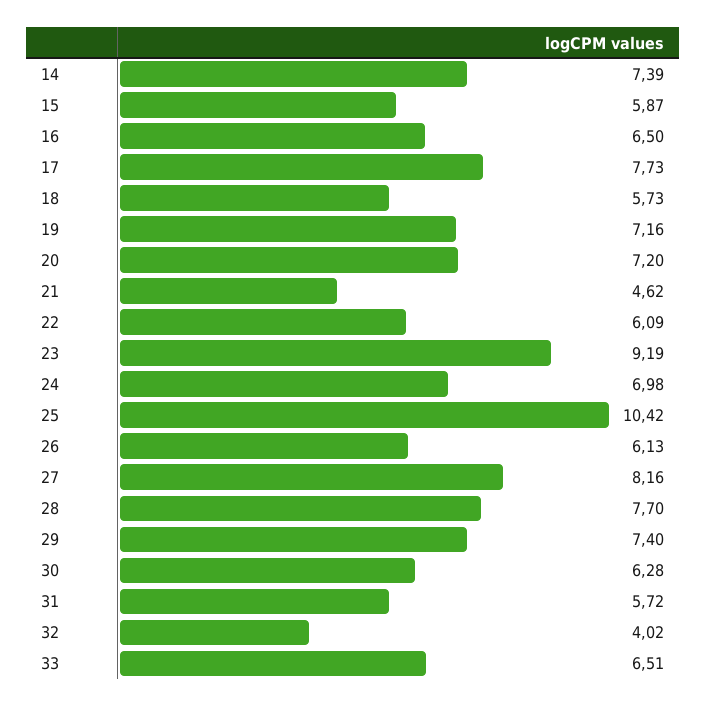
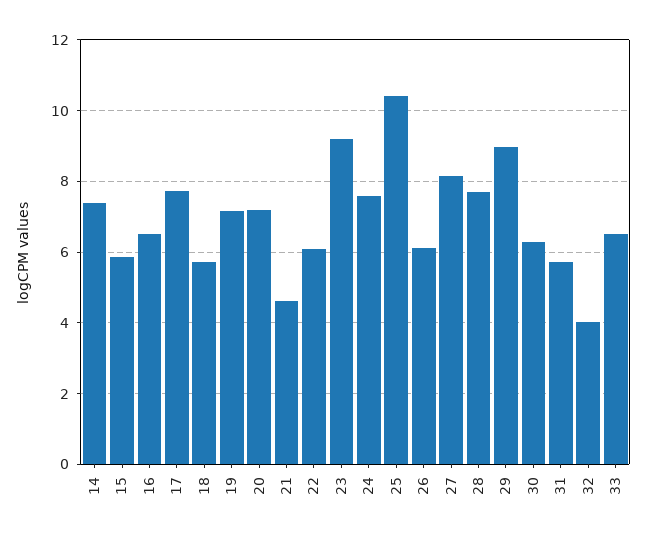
24: 6.98 -> 7.6
29: 7.4 -> 9

